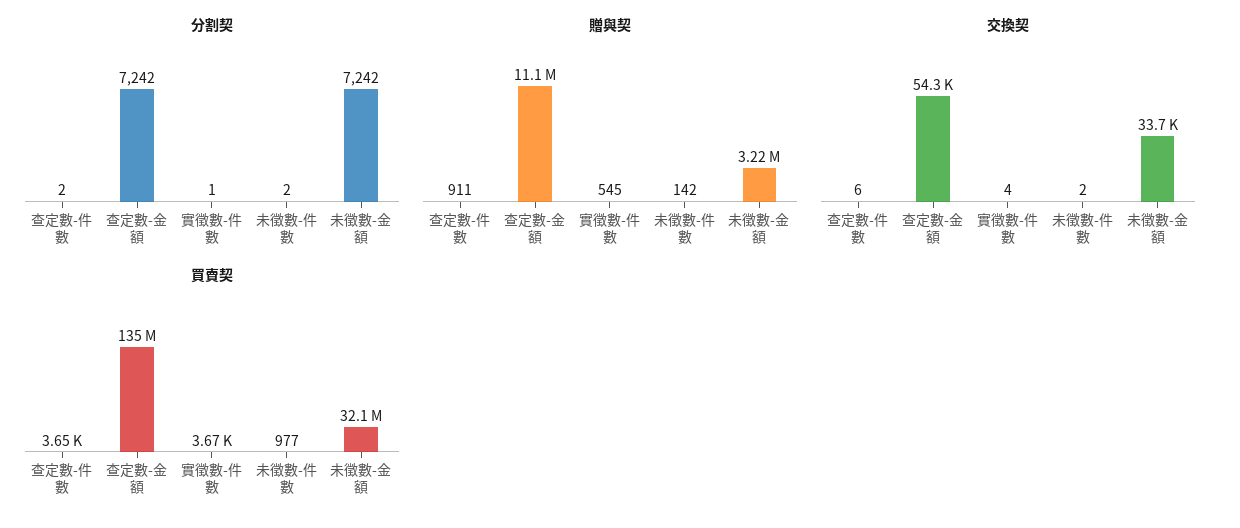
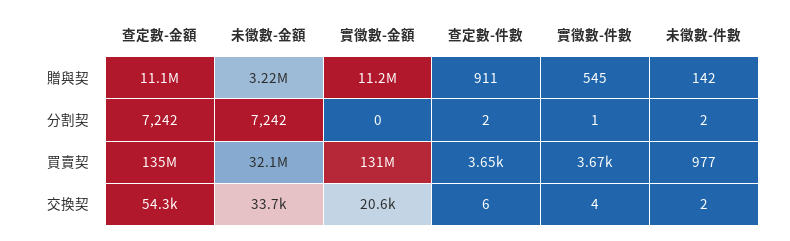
贈與契, 實徵數-金額: none -> 11200000
分割契, 實徵數-金額: none -> 0
買賣契, 實徵數-金額: none -> 131000000
交換契, 實徵數-金額: none -> 20600

